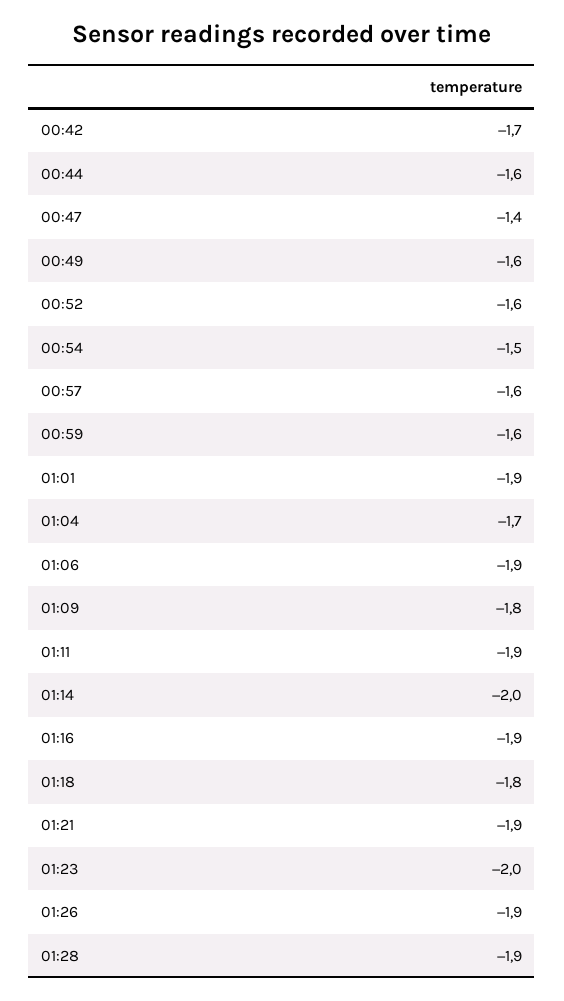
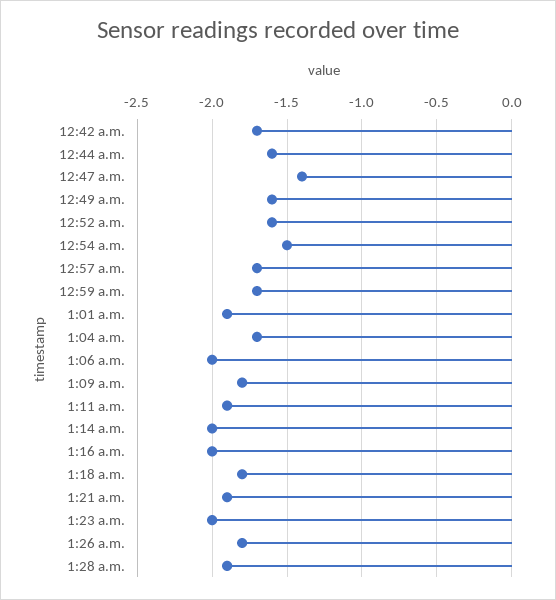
00:57: -1.6 -> -1.7
00:59: -1.6 -> -1.7
01:06: -1.9 -> -2
01:16: -1.9 -> -2
01:26: -1.9 -> -1.8

